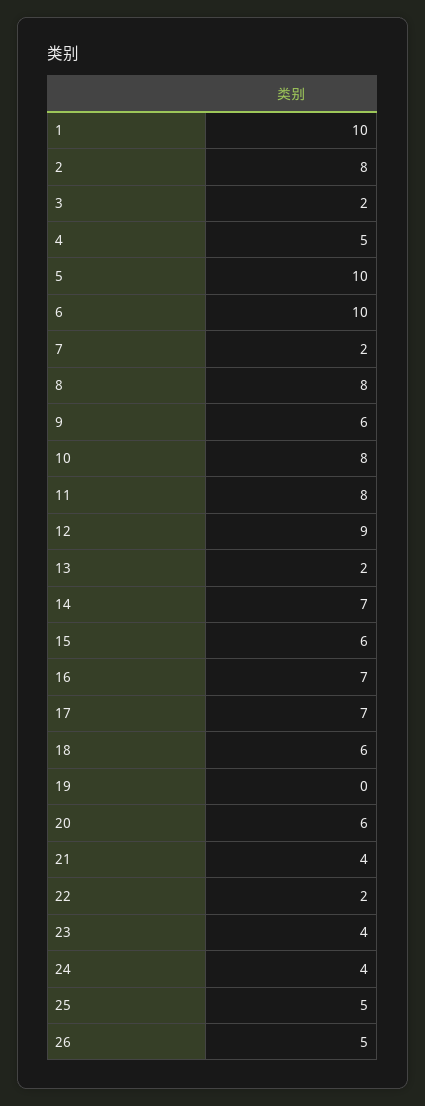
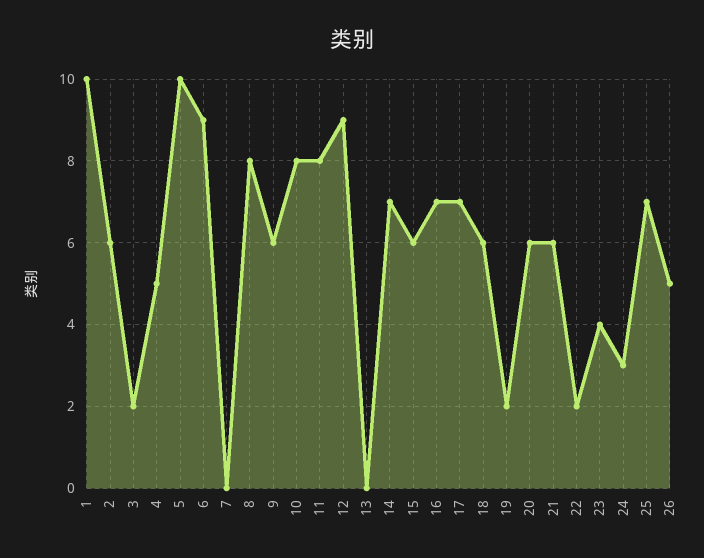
2: 8 -> 6
6: 10 -> 9
7: 2 -> 0
13: 2 -> 0
19: 0 -> 2
21: 4 -> 6
24: 4 -> 3
25: 5 -> 7

